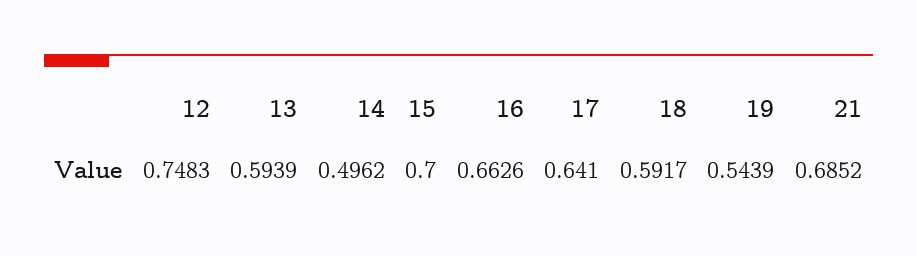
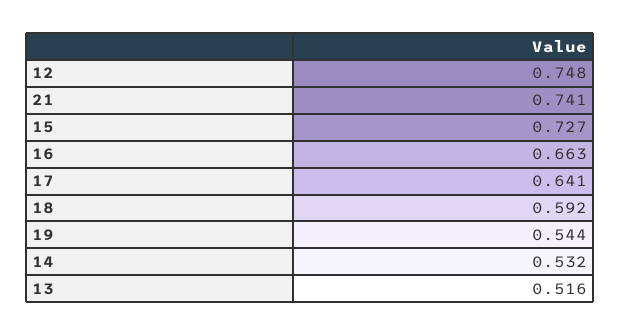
13: 0.5939 -> 0.516
14: 0.4962 -> 0.532
15: 0.7 -> 0.727
21: 0.6852 -> 0.741

